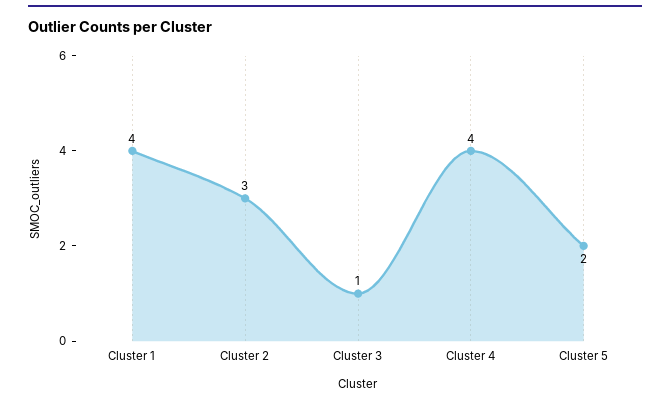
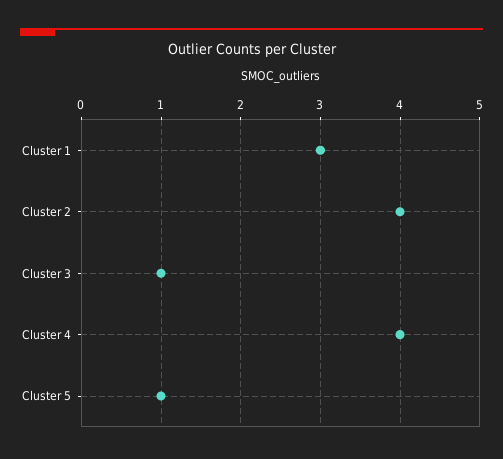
Cluster 1: 4 -> 3
Cluster 2: 3 -> 4
Cluster 5: 2 -> 1

